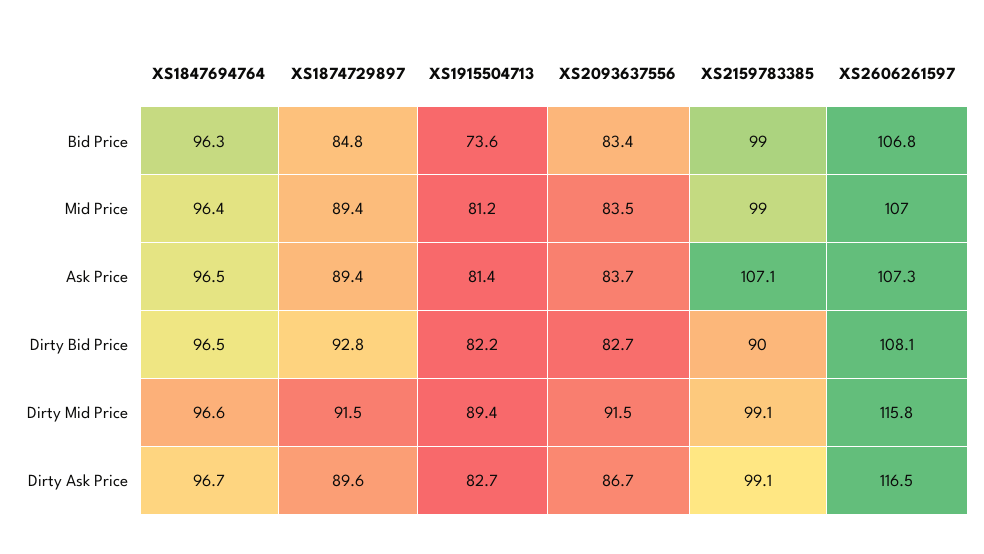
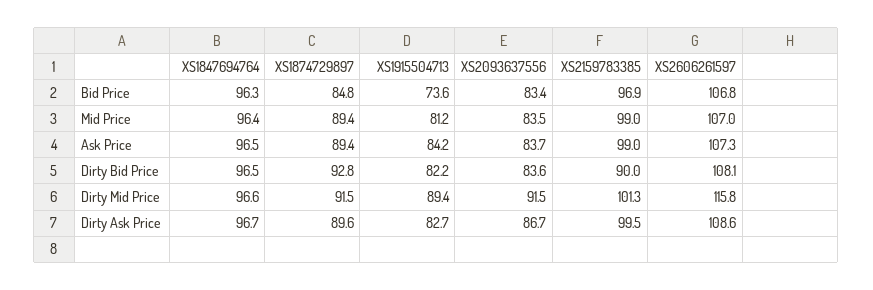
XS2159783385, Bid Price: 99 -> 96.9
XS1915504713, Ask Price: 81.4 -> 84.2
XS2159783385, Ask Price: 107.1 -> 99
XS2093637556, Dirty Bid Price: 82.7 -> 83.6
XS2159783385, Dirty Mid Price: 99.1 -> 101.3
XS2159783385, Dirty Ask Price: 99.1 -> 99.5
XS2606261597, Dirty Ask Price: 116.5 -> 108.6

